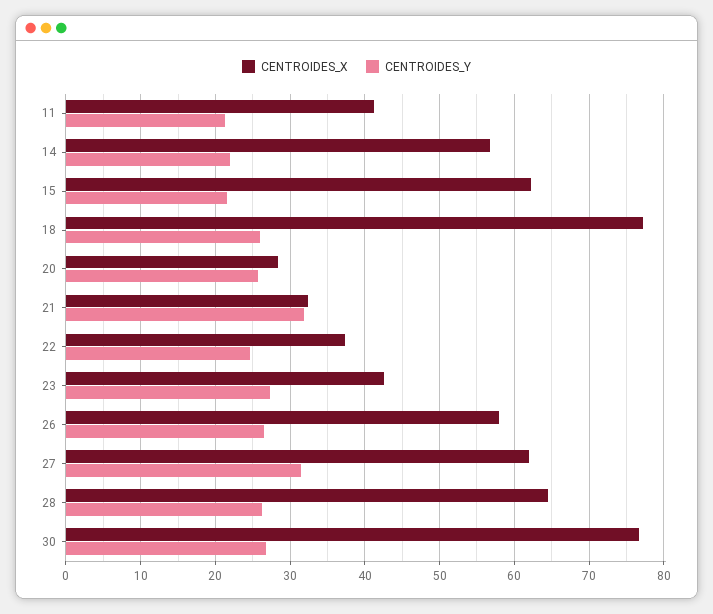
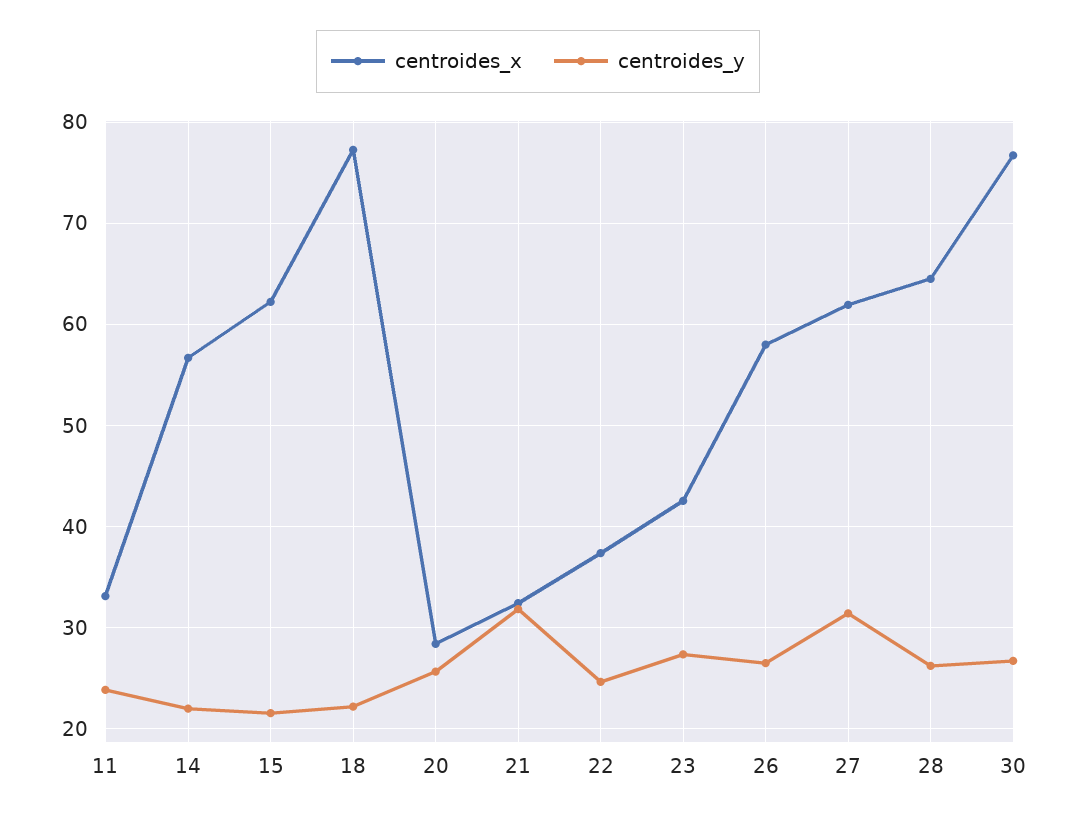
CENTROIDES_X, 11: 41 -> 33
CENTROIDES_Y, 11: 21 -> 24
CENTROIDES_Y, 18: 26 -> 22

